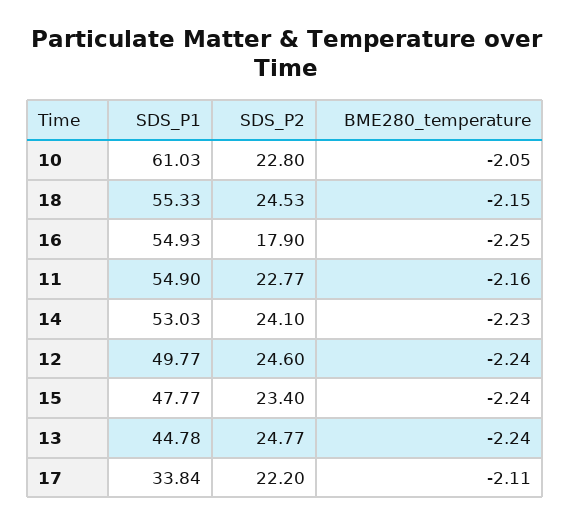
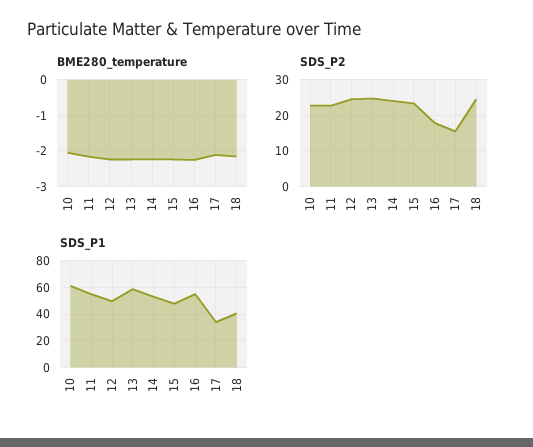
SDS_P1, 18: 55.33 -> 40
SDS_P1, 13: 44.78 -> 60
SDS_P2, 17: 22.2 -> 16

